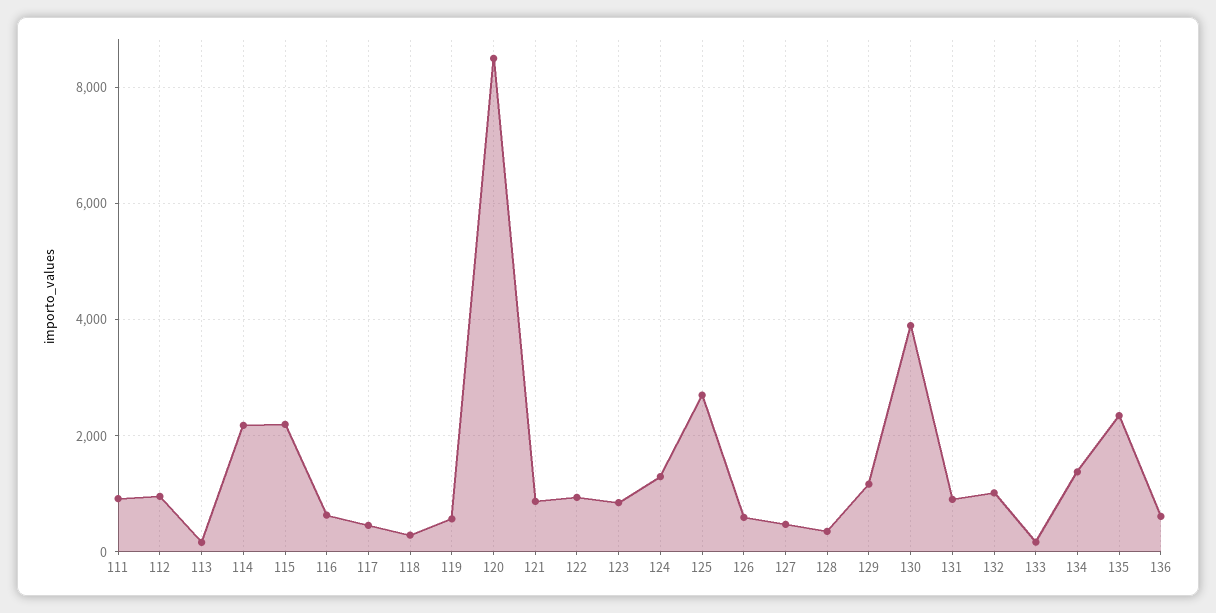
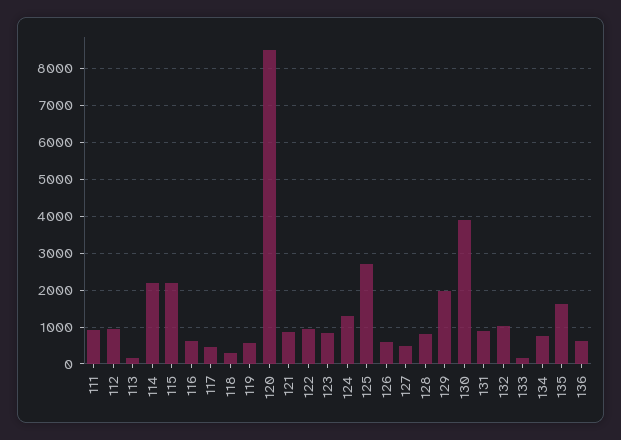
128: 400 -> 800
129: 1200 -> 2000
134: 1400 -> 800
135: 2400 -> 1600

